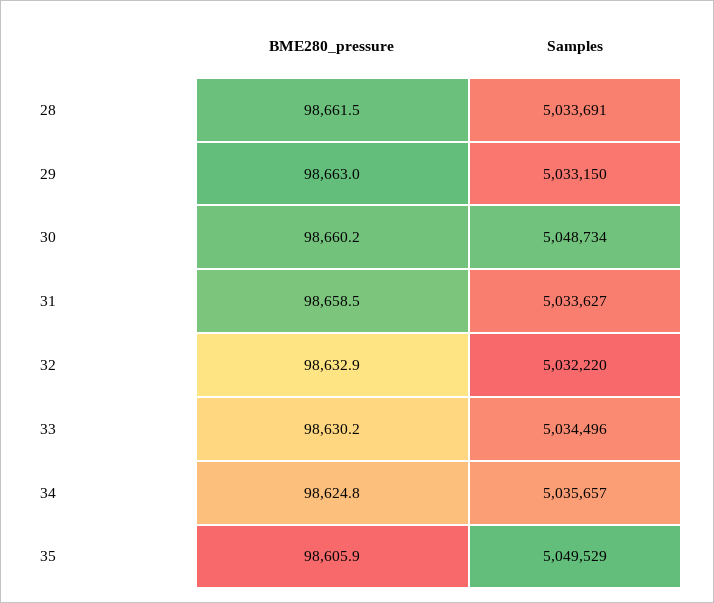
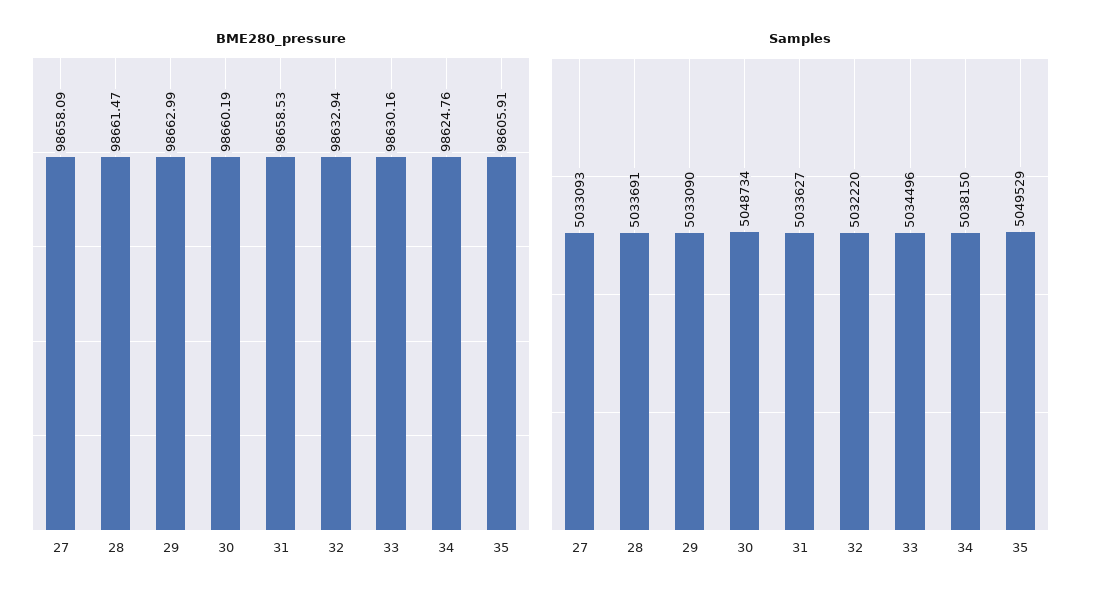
Samples, 29: 5033150 -> 5033090
Samples, 34: 5035657 -> 5038150
BME280_pressure, 27: none -> 98658.09
Samples, 27: none -> 5033093

